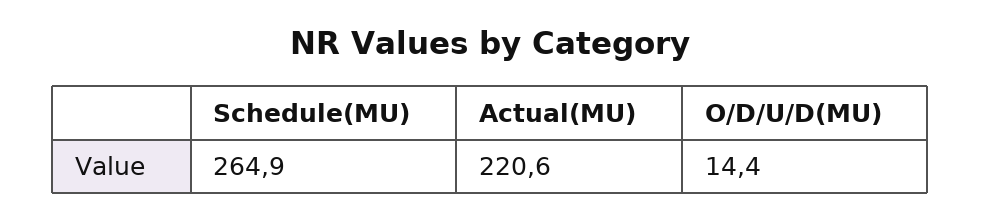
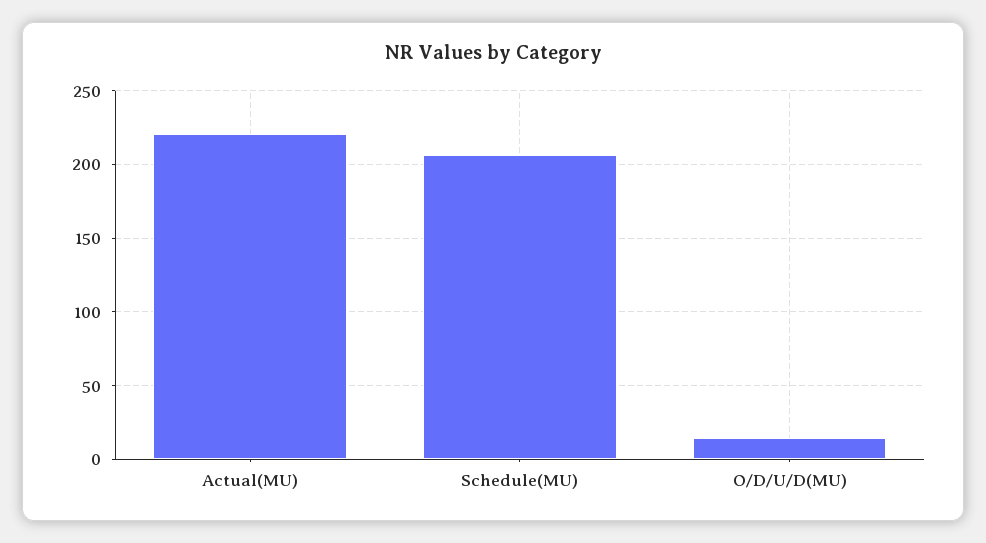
Schedule(MU): 264.9 -> 205

